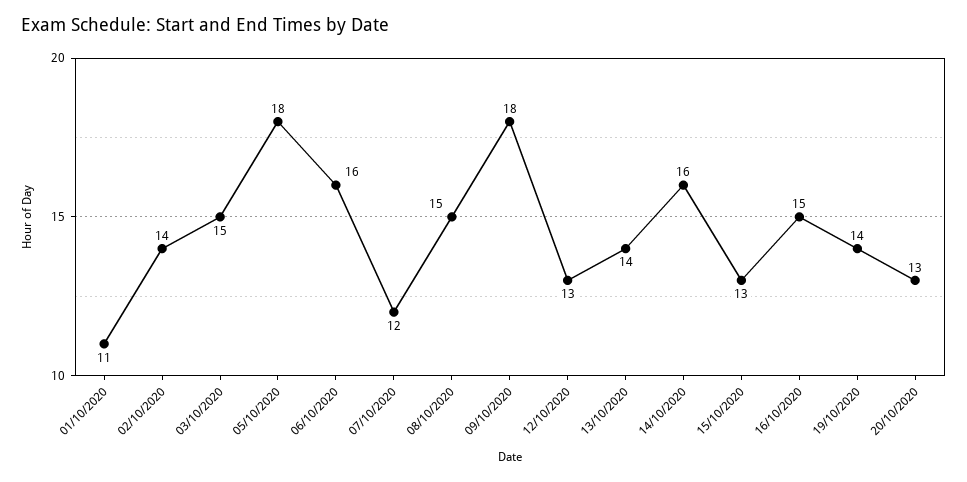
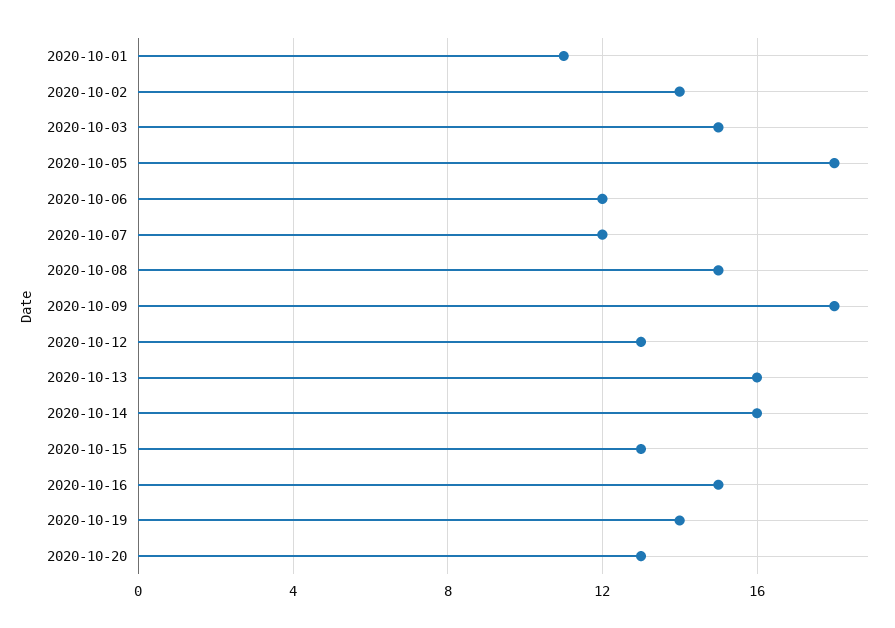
06/10/2020: 16 -> 12
13/10/2020: 14 -> 16

